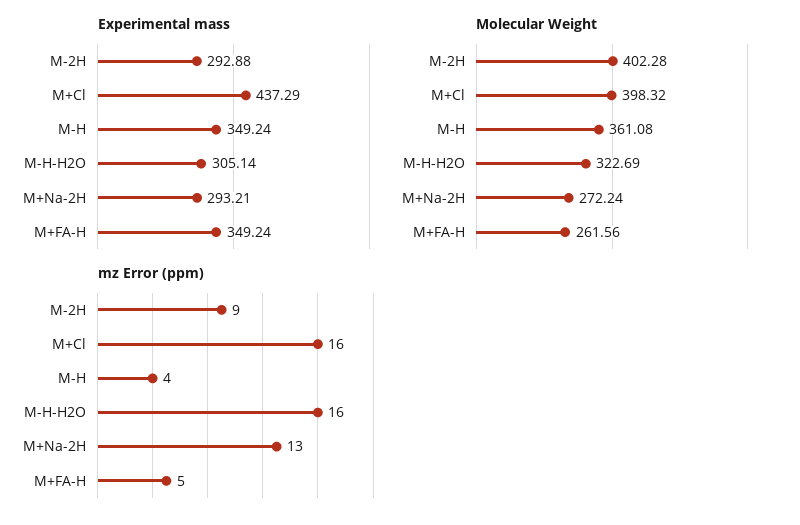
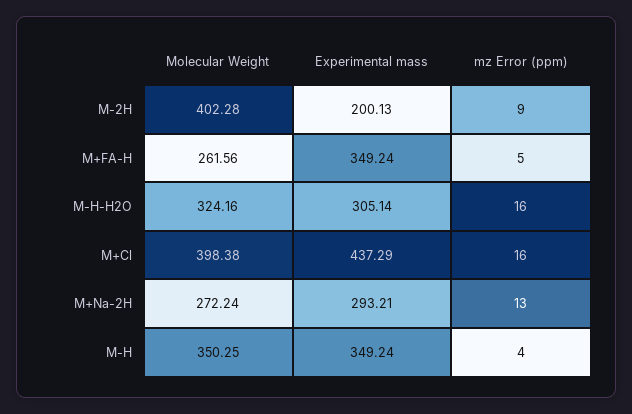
Experimental mass, M-2H: 292.88 -> 200.13
Molecular Weight, M+Cl: 398.32 -> 398.38
Molecular Weight, M-H: 361.08 -> 350.25
Molecular Weight, M-H-H2O: 322.69 -> 324.16

